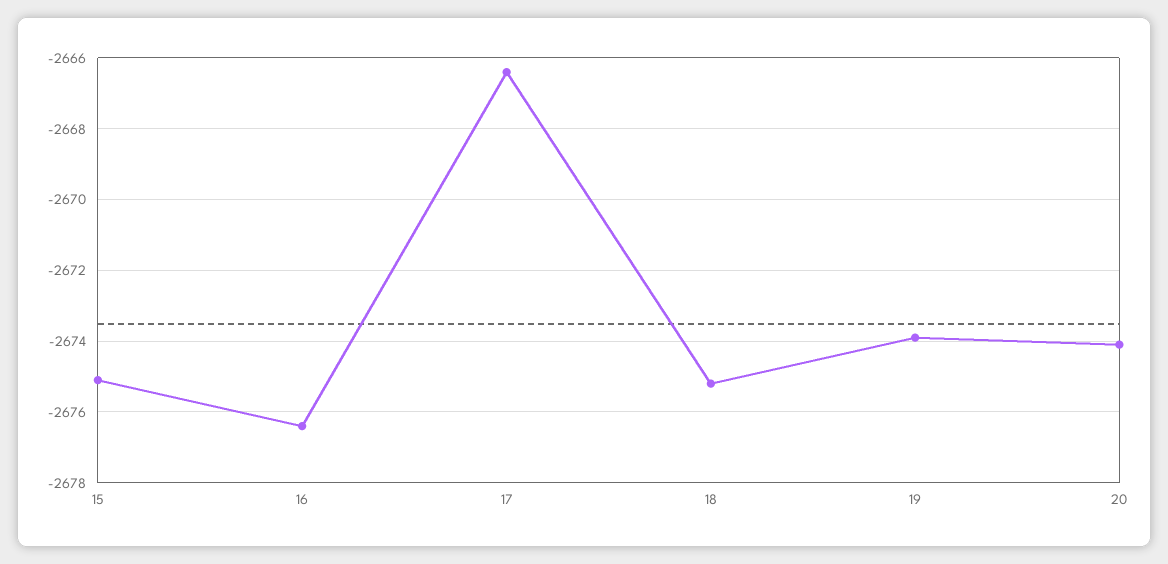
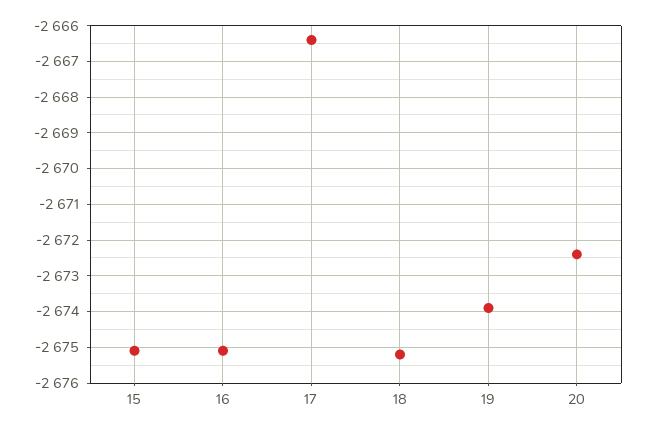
16: -2676.5 -> -2675
20: -2674 -> -2672.5

